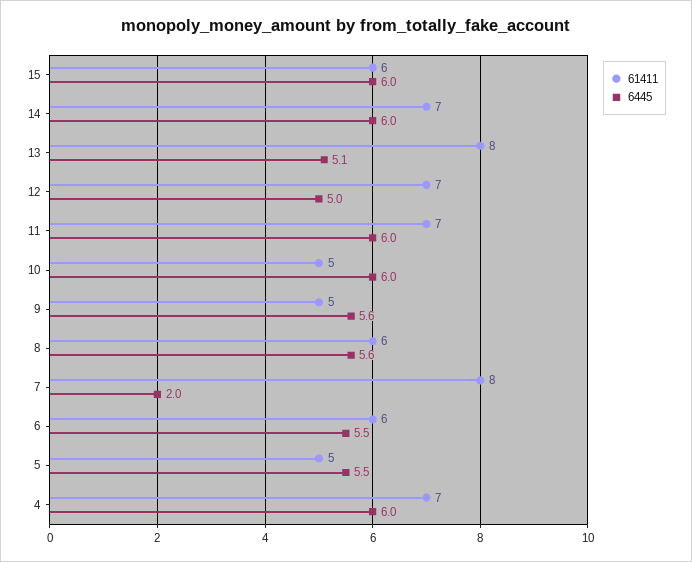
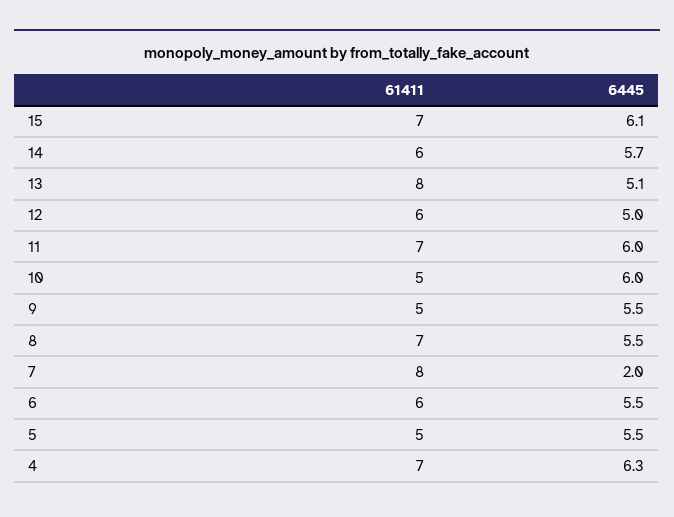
61411, 15: 6 -> 7
6445, 15: 6 -> 6.1
61411, 14: 7 -> 6
6445, 14: 6 -> 5.7
61411, 12: 7 -> 6
6445, 9: 5.6 -> 5.5
61411, 8: 6 -> 7
6445, 8: 5.6 -> 5.5
6445, 4: 6 -> 6.3

